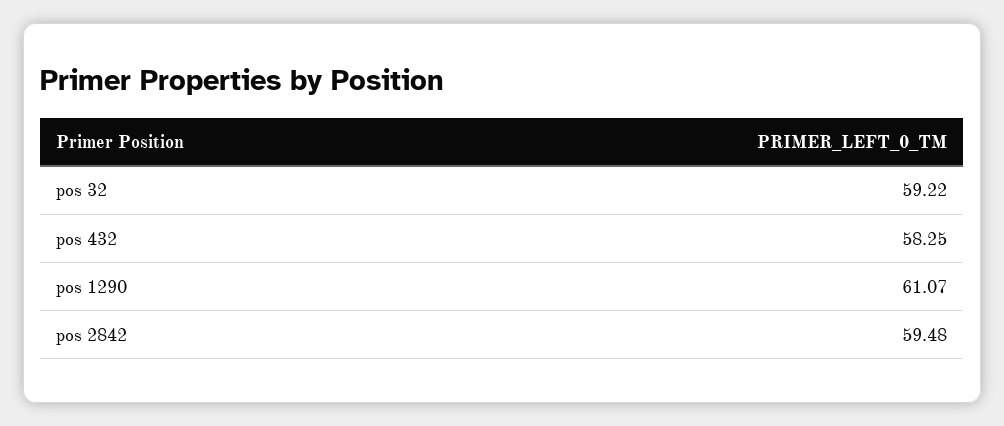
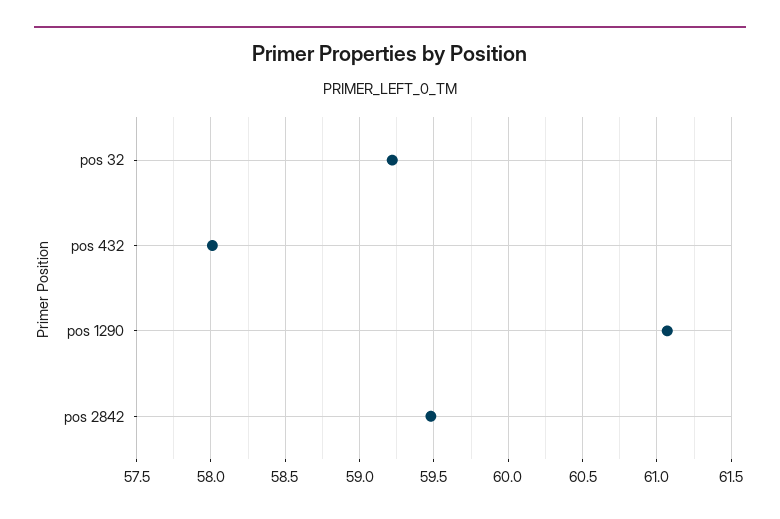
pos 432: 58.25 -> 58

